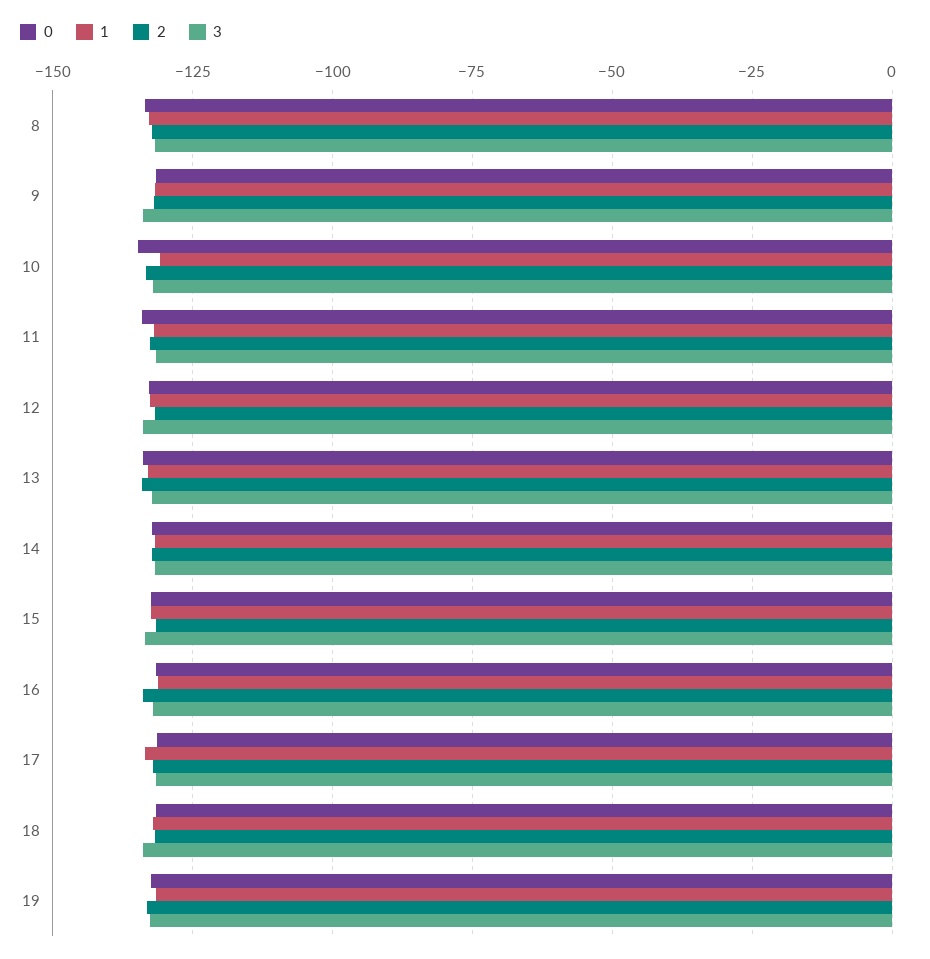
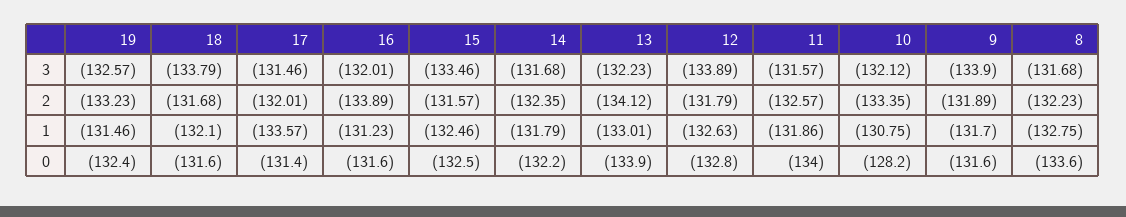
0, 10: -135 -> -128.2

